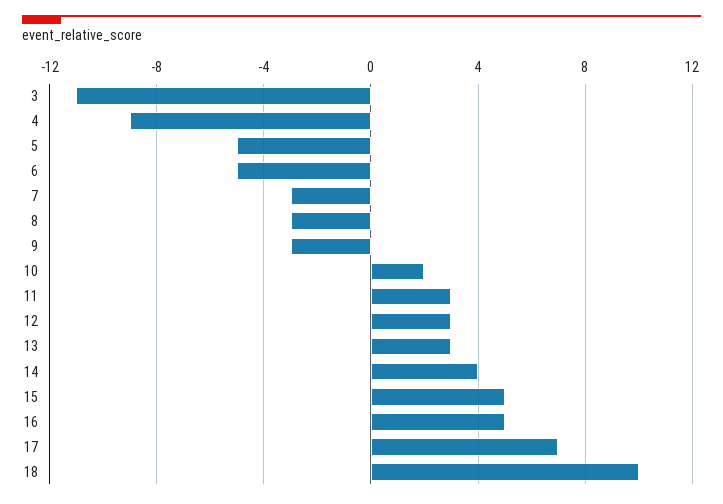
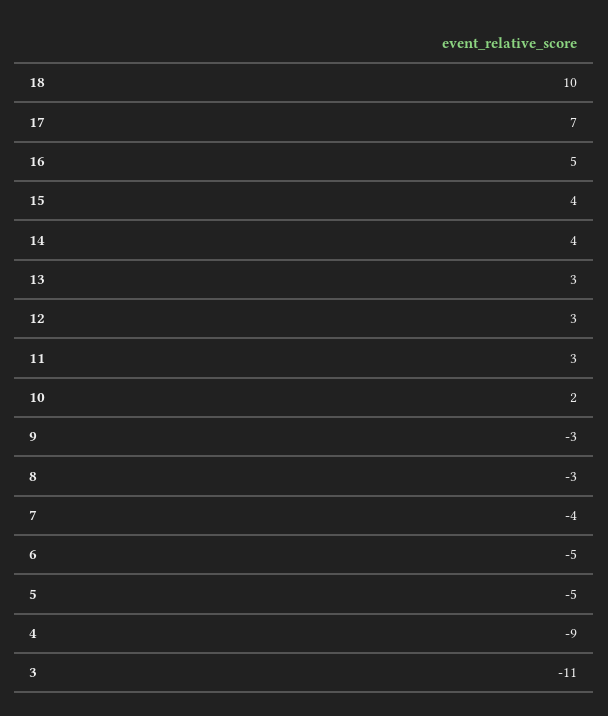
7: -3 -> -4
15: 5 -> 4

